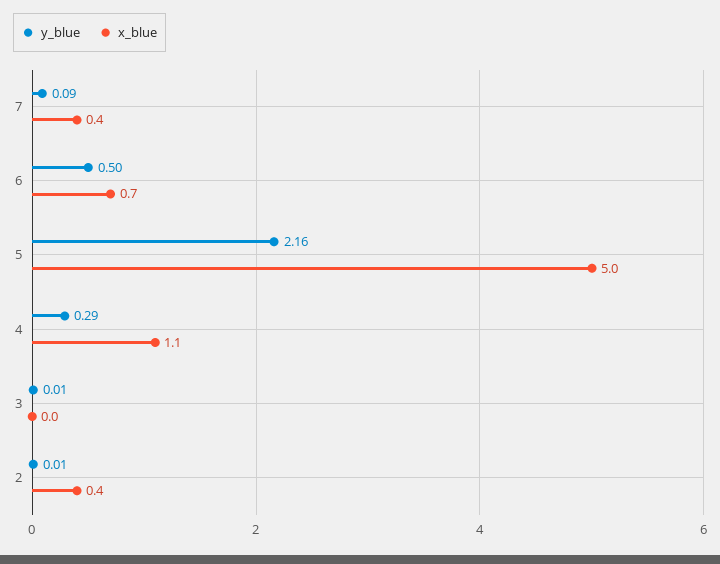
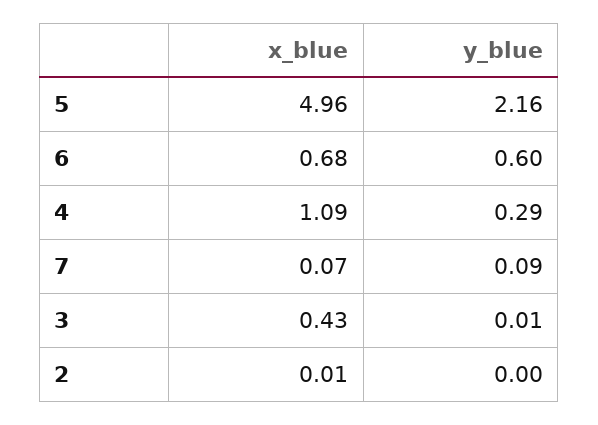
x_blue, 7: 0.4 -> 0.07
y_blue, 6: 0.5 -> 0.6
x_blue, 3: 0 -> 0.43
y_blue, 2: 0.01 -> 0
x_blue, 2: 0.4 -> 0.01

